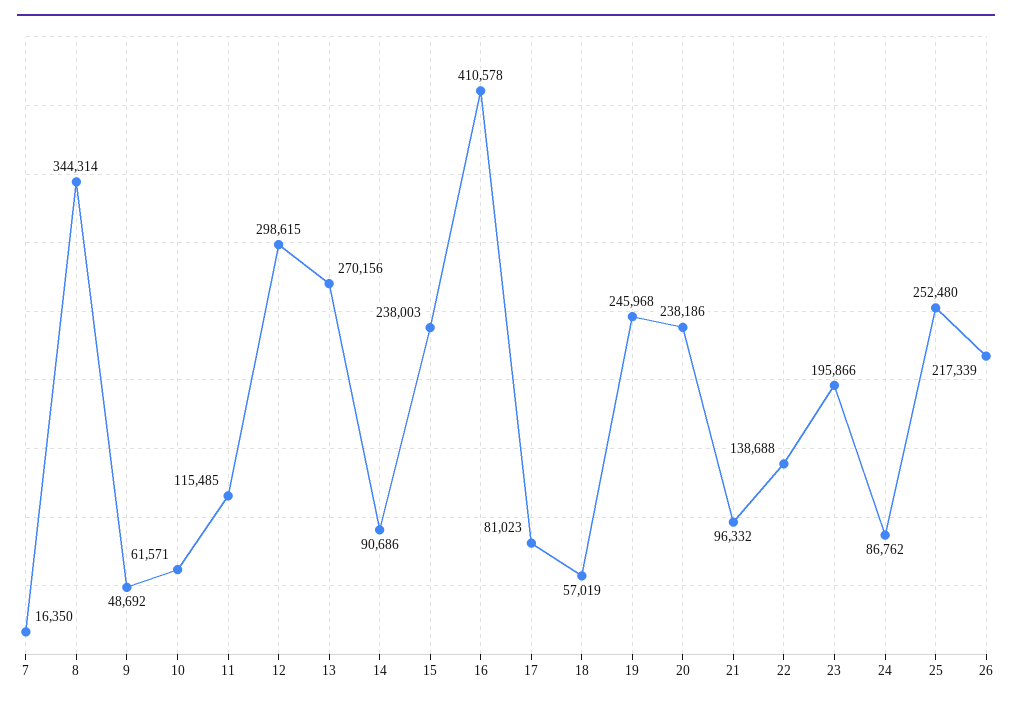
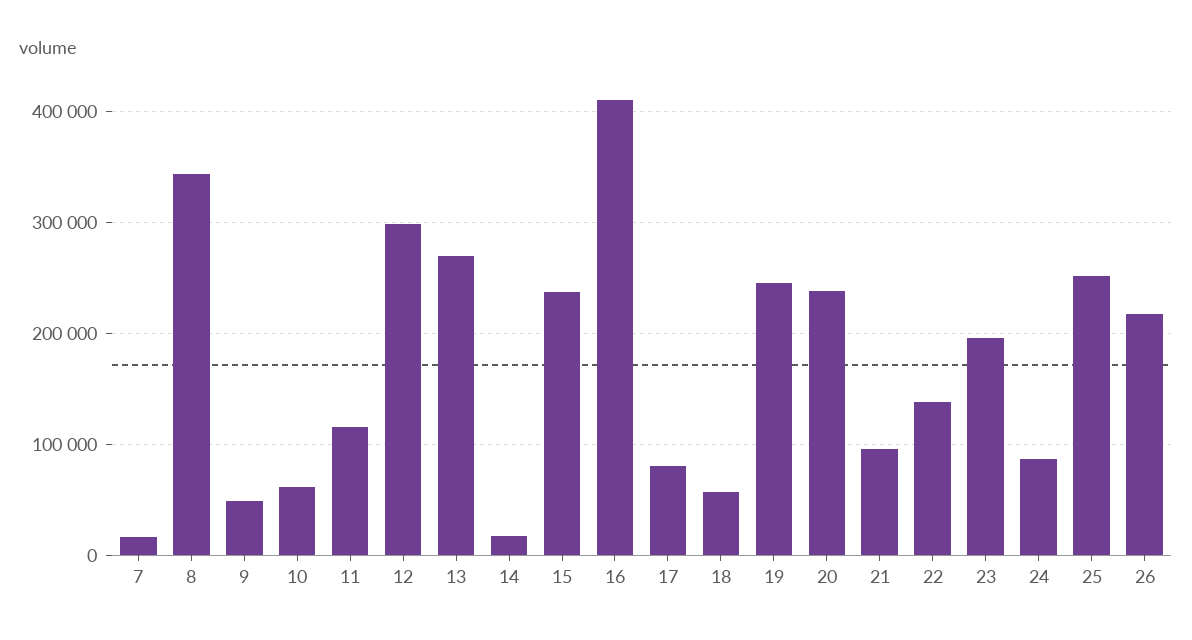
14: 90686 -> 20000

